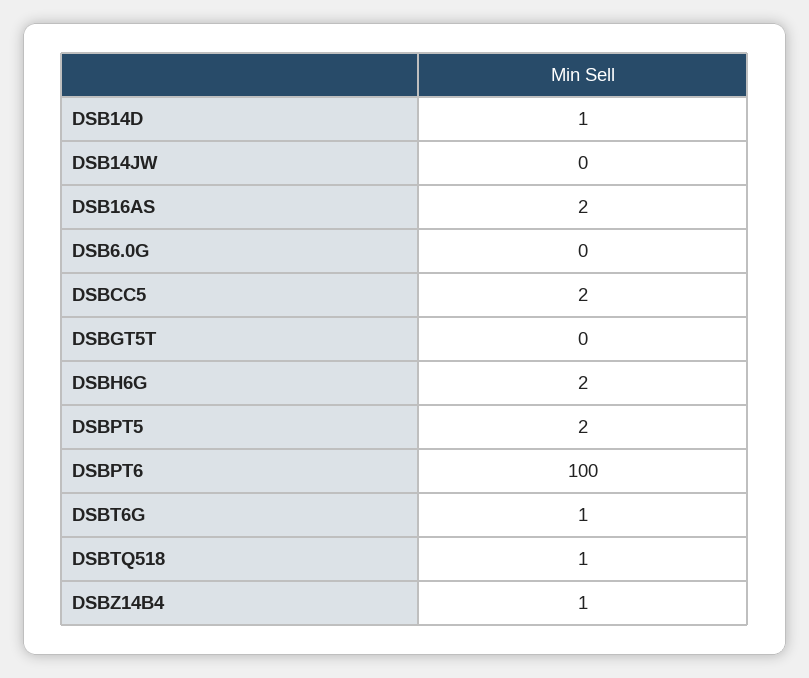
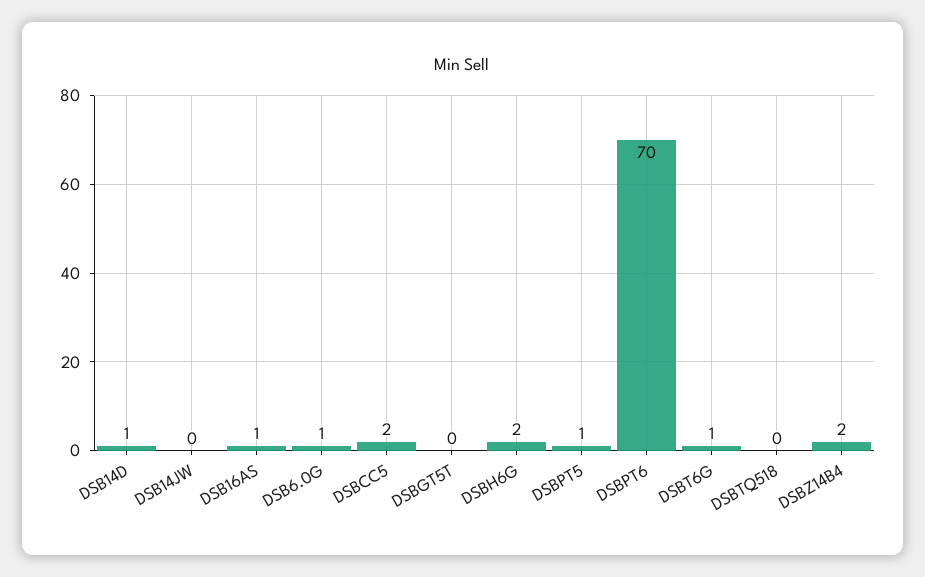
DSB16AS: 2 -> 1
DSB6.0G: 0 -> 1
DSBPT5: 2 -> 1
DSBPT6: 100 -> 70
DSBTQ518: 1 -> 0
DSBZ14B4: 1 -> 2

